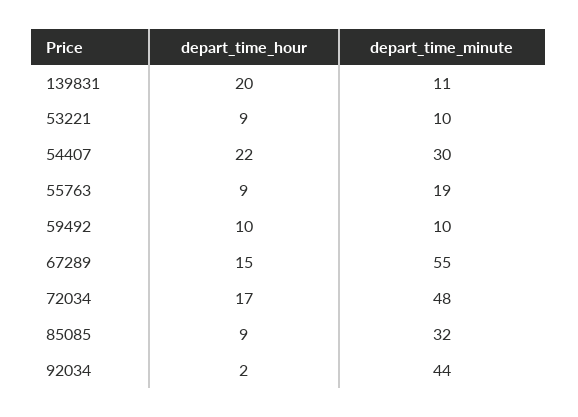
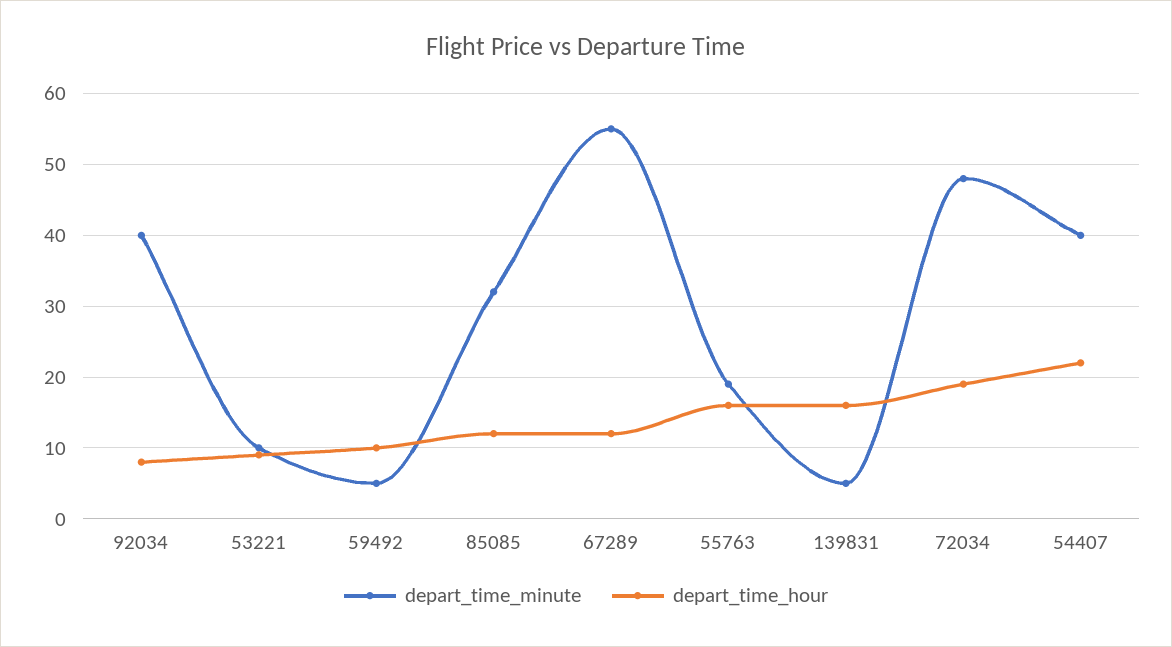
depart_time_hour, 139831: 20 -> 16
depart_time_minute, 139831: 11 -> 5
depart_time_minute, 54407: 30 -> 40
depart_time_hour, 55763: 9 -> 16
depart_time_minute, 59492: 10 -> 5
depart_time_hour, 67289: 15 -> 12
depart_time_hour, 72034: 17 -> 19
depart_time_hour, 85085: 9 -> 12
depart_time_hour, 92034: 2 -> 8
depart_time_minute, 92034: 44 -> 40

